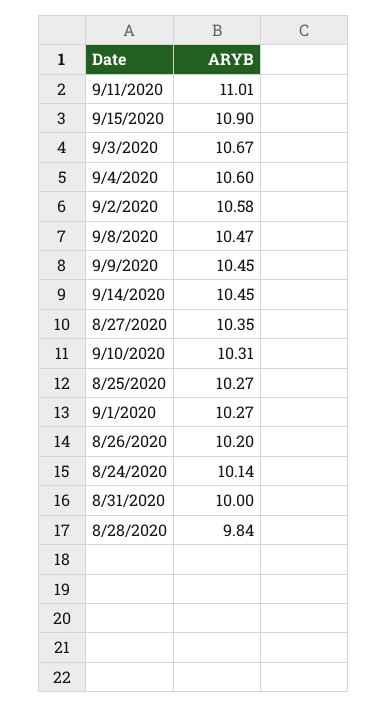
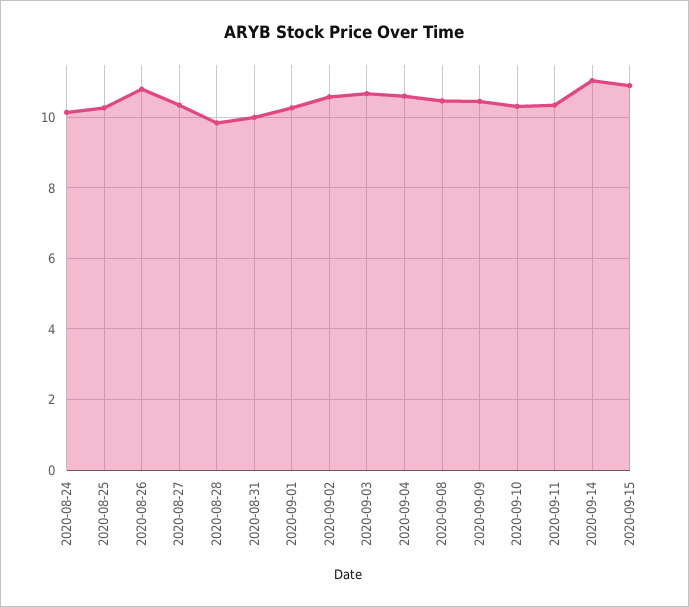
9/11/2020: 11.01 -> 10.4
9/14/2020: 10.45 -> 11
8/26/2020: 10.2 -> 10.8

